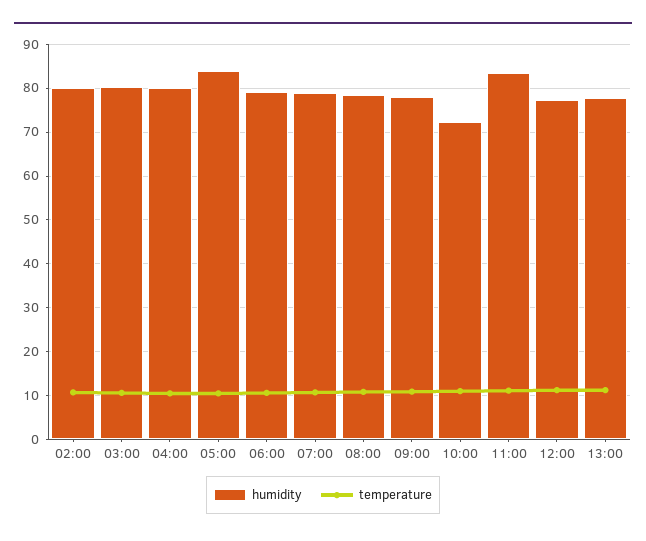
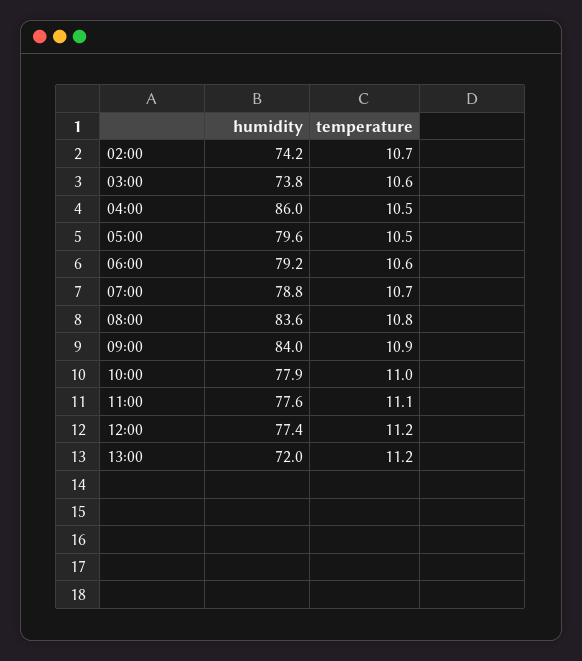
humidity, 02:00: 80 -> 74.2
humidity, 03:00: 80 -> 73.8
humidity, 04:00: 80 -> 86
humidity, 05:00: 84 -> 79.6
humidity, 08:00: 78 -> 83.6
humidity, 09:00: 78 -> 84
humidity, 10:00: 72 -> 77.9
humidity, 11:00: 84 -> 77.6
humidity, 13:00: 78 -> 72

